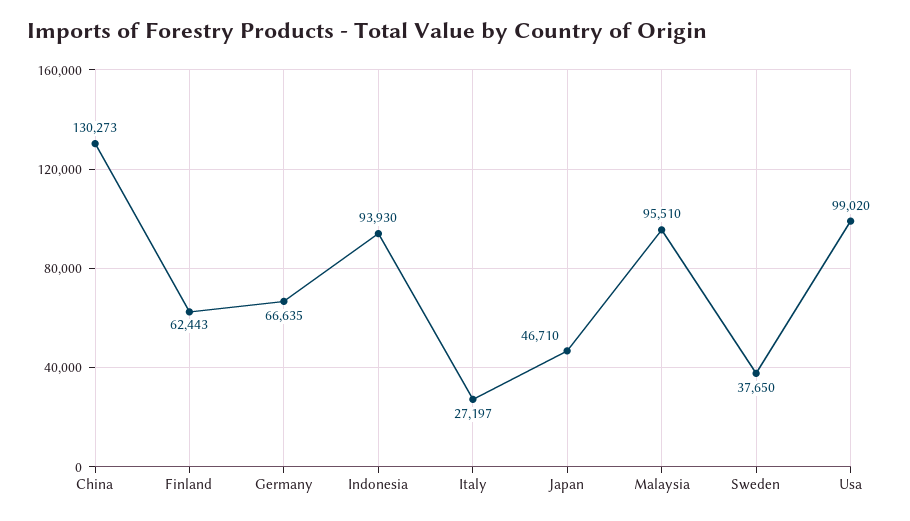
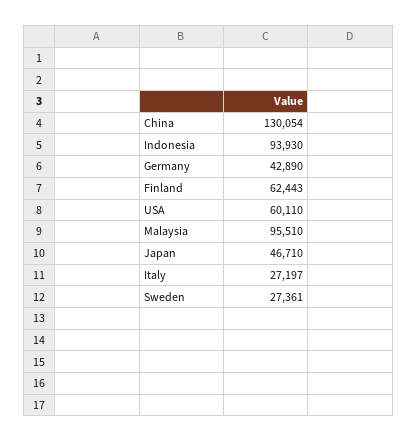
China: 130273 -> 130054
Germany: 66635 -> 42890
Sweden: 37650 -> 27361
Usa: 99020 -> 60110

